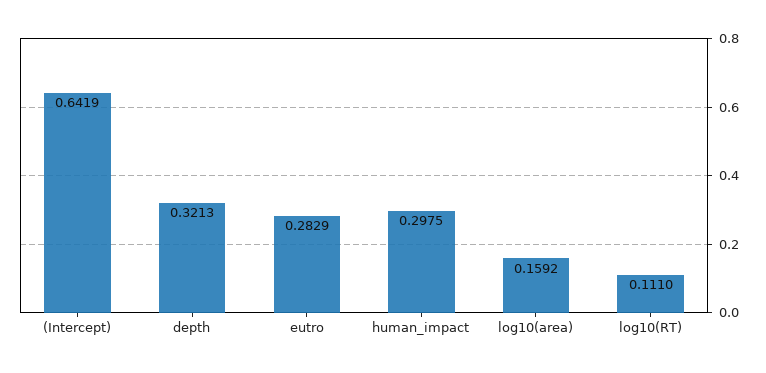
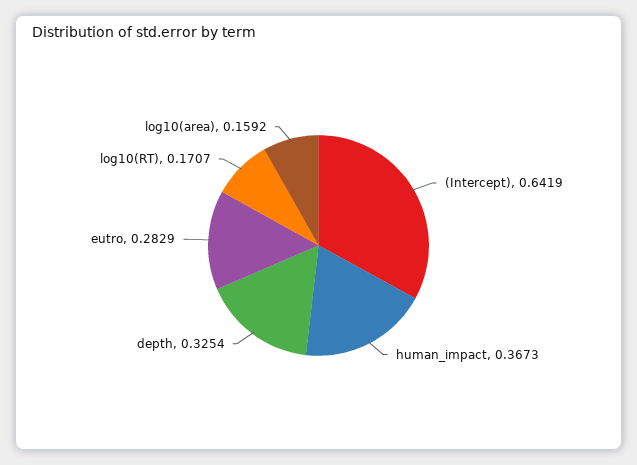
depth: 0.3213 -> 0.3254
human_impact: 0.2975 -> 0.3673
log10(RT): 0.111 -> 0.1707

